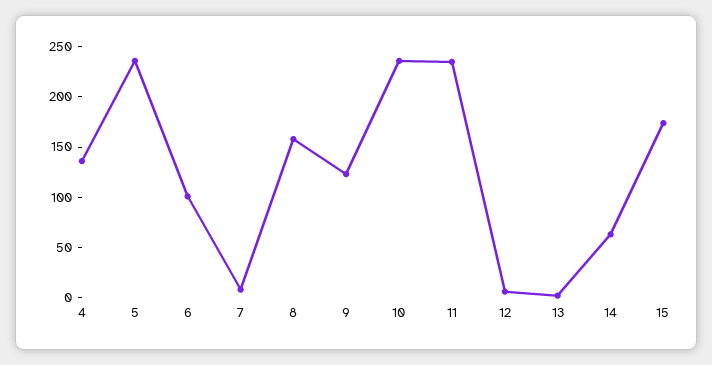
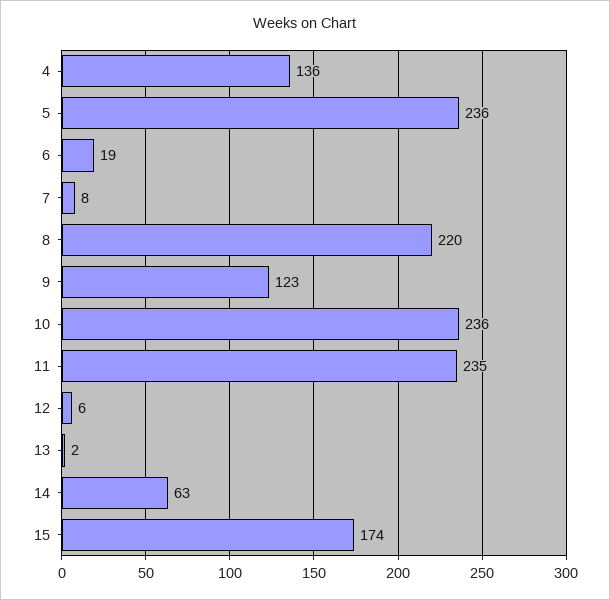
6: 100 -> 19
8: 160 -> 220

